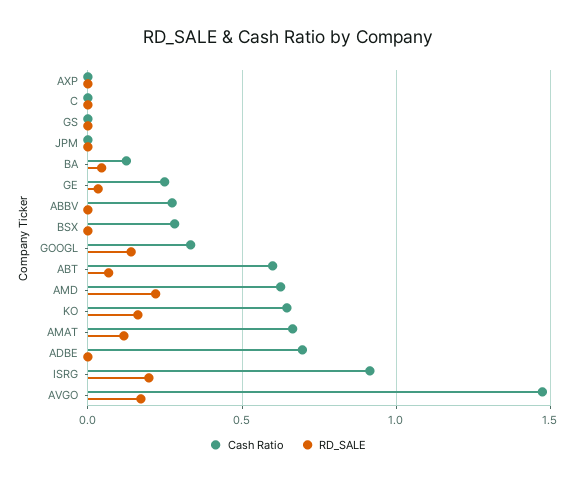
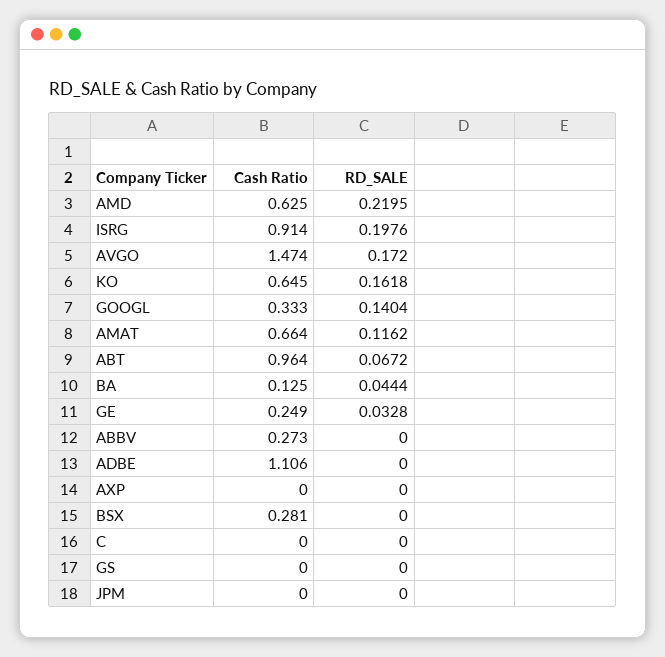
Cash Ratio, ABT: 0.6 -> 0.964
Cash Ratio, ADBE: 0.7 -> 1.106

